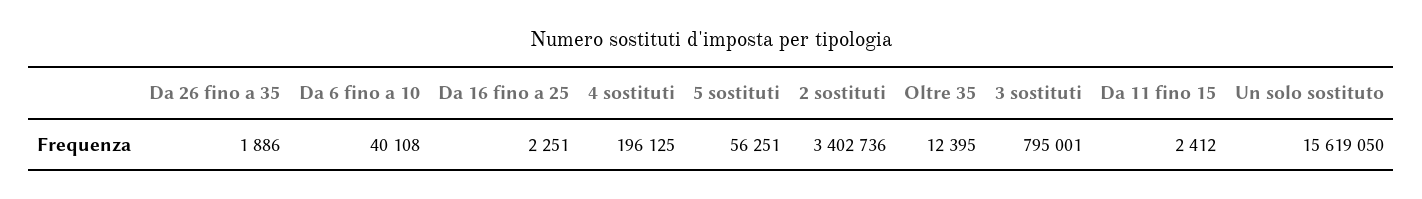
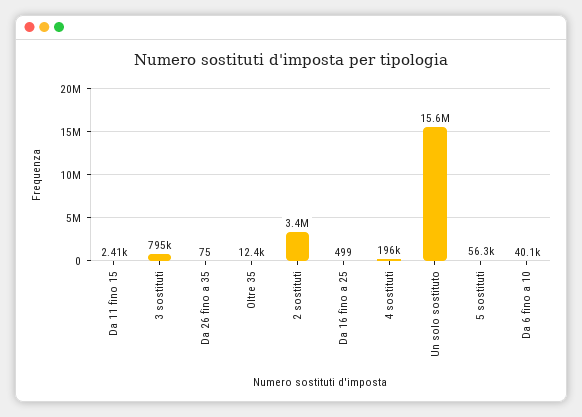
Da 26 fino a 35: 1886 -> 75
Da 16 fino a 25: 2251 -> 499

